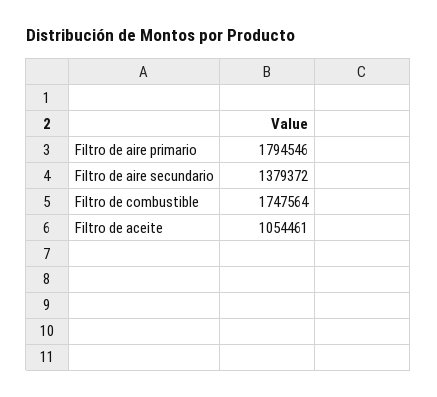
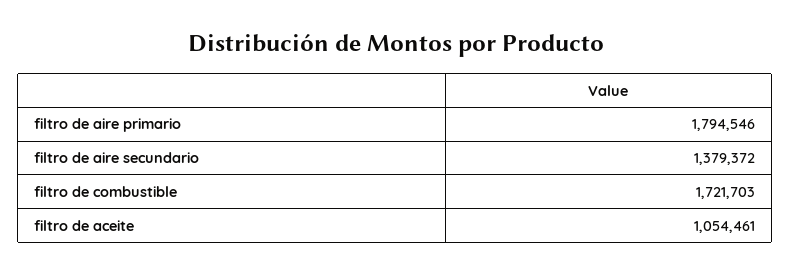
Filtro de combustible: 1747564 -> 1721703

